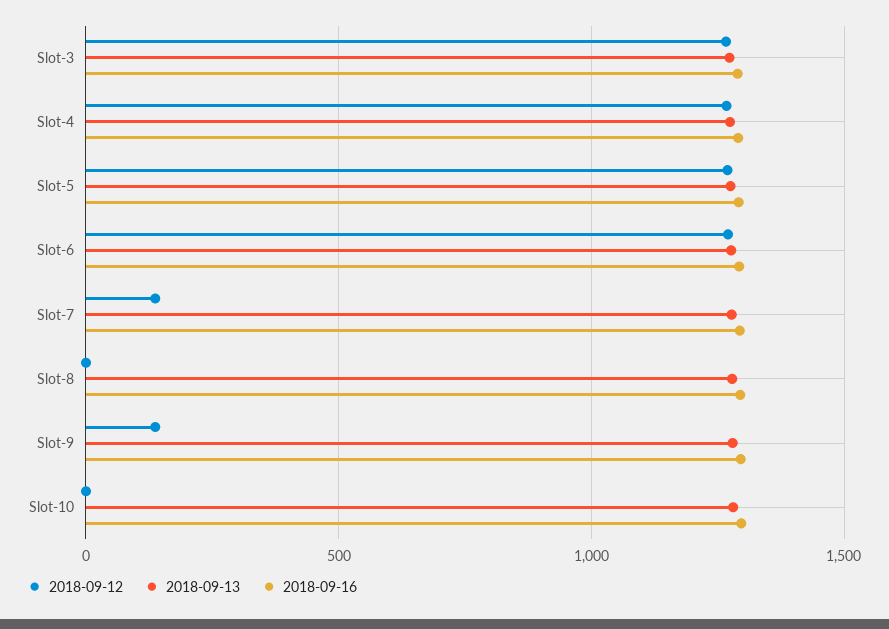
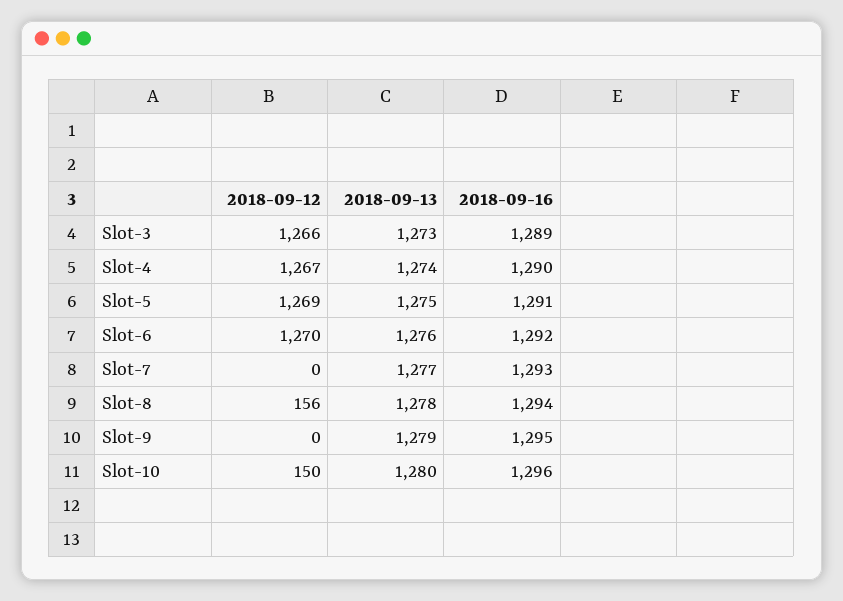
2018-09-12, Slot-7: 150 -> 0
2018-09-12, Slot-8: 0 -> 156
2018-09-12, Slot-9: 150 -> 0
2018-09-12, Slot-10: 0 -> 150

